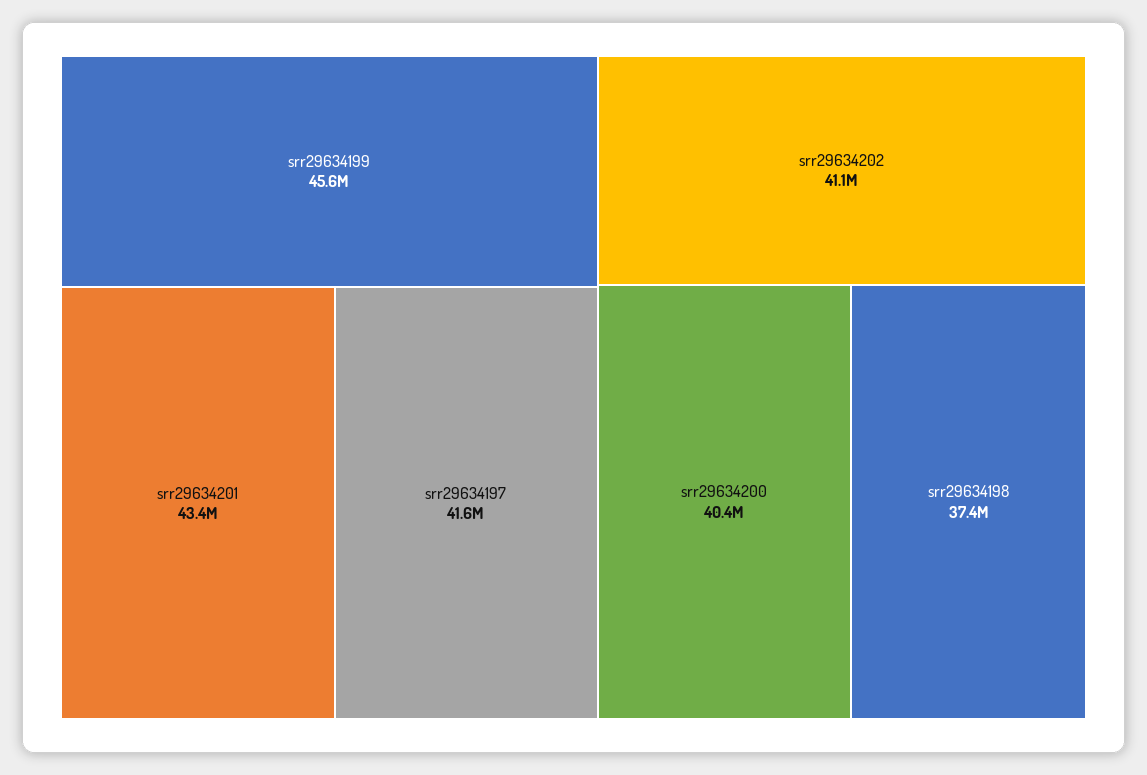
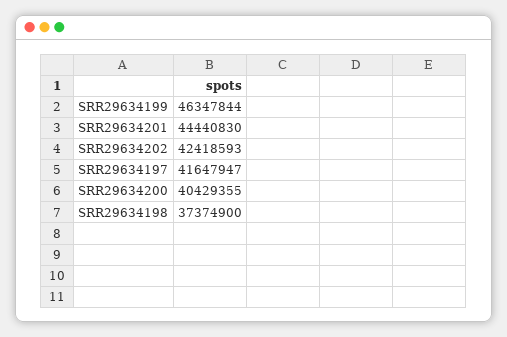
srr29634199: 45600000 -> 46347844
srr29634201: 43400000 -> 44440830
srr29634202: 41100000 -> 42418593

